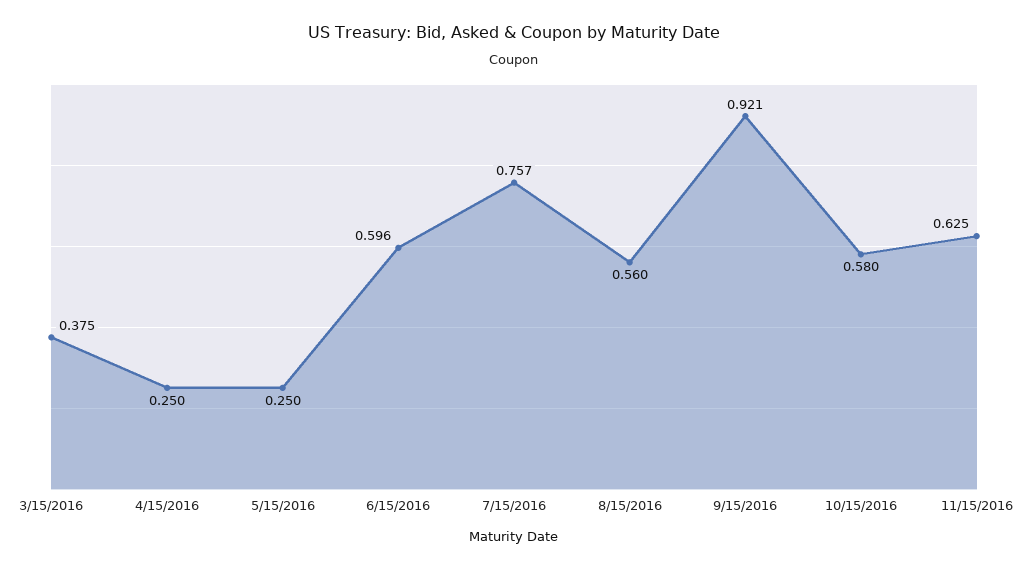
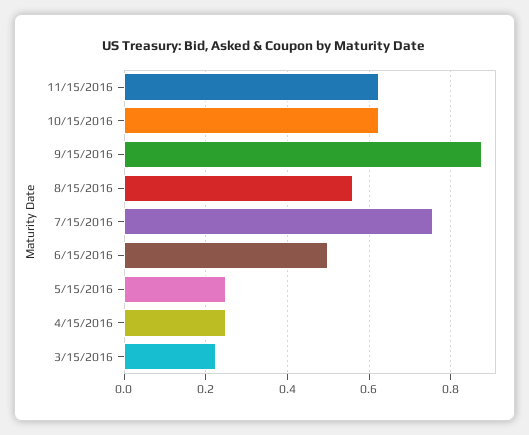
3/15/2016: 0.375 -> 0.22
6/15/2016: 0.596 -> 0.5
9/15/2016: 0.921 -> 0.88
10/15/2016: 0.58 -> 0.62

